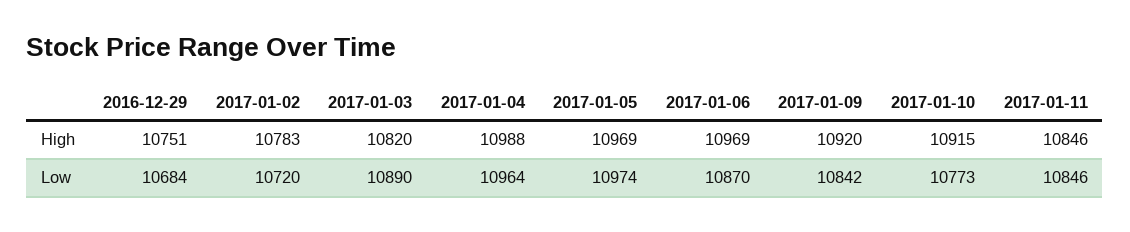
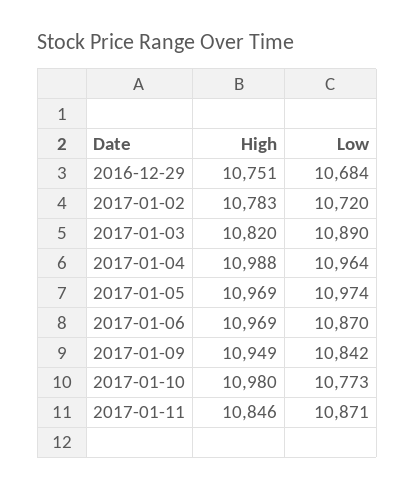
2017-01-09, High: 10920 -> 10949
2017-01-10, High: 10915 -> 10980
2017-01-11, Low: 10846 -> 10871

